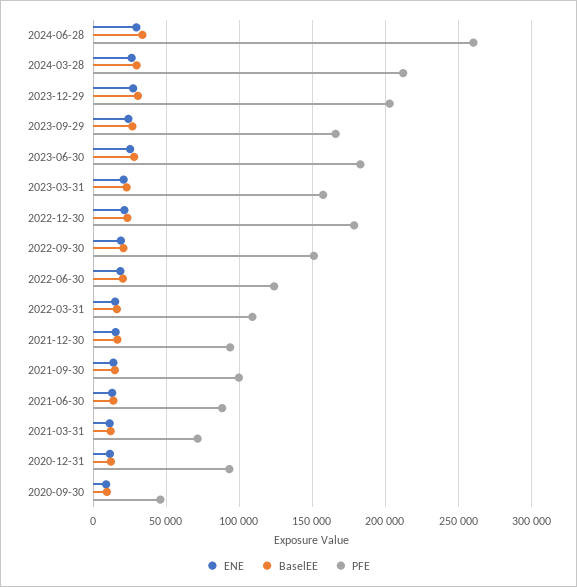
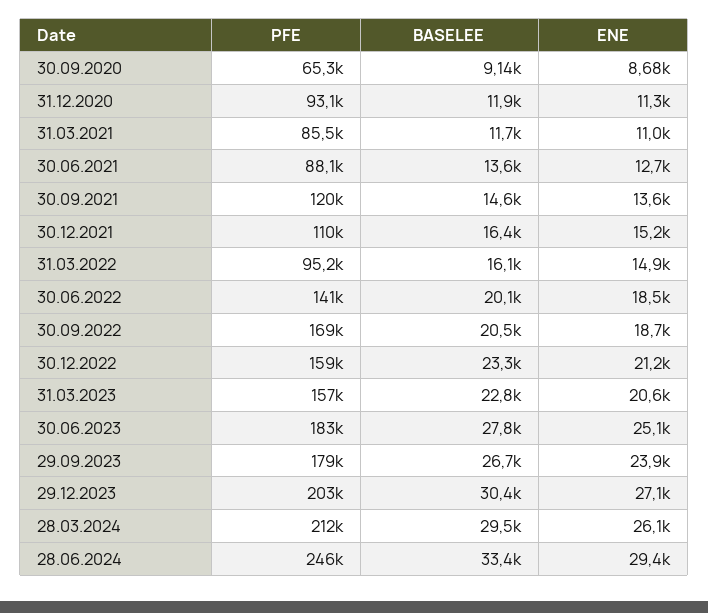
PFE, 2024-06-28: 260000 -> 246000
PFE, 2023-09-29: 165000 -> 179000
PFE, 2022-12-30: 180000 -> 159000
PFE, 2022-09-30: 150000 -> 169000
PFE, 2022-06-30: 125000 -> 141000
PFE, 2022-03-31: 110000 -> 95200
PFE, 2021-12-30: 95000 -> 110000
PFE, 2021-09-30: 100000 -> 120000
PFE, 2021-03-31: 70000 -> 85500
PFE, 2020-09-30: 45000 -> 65300

